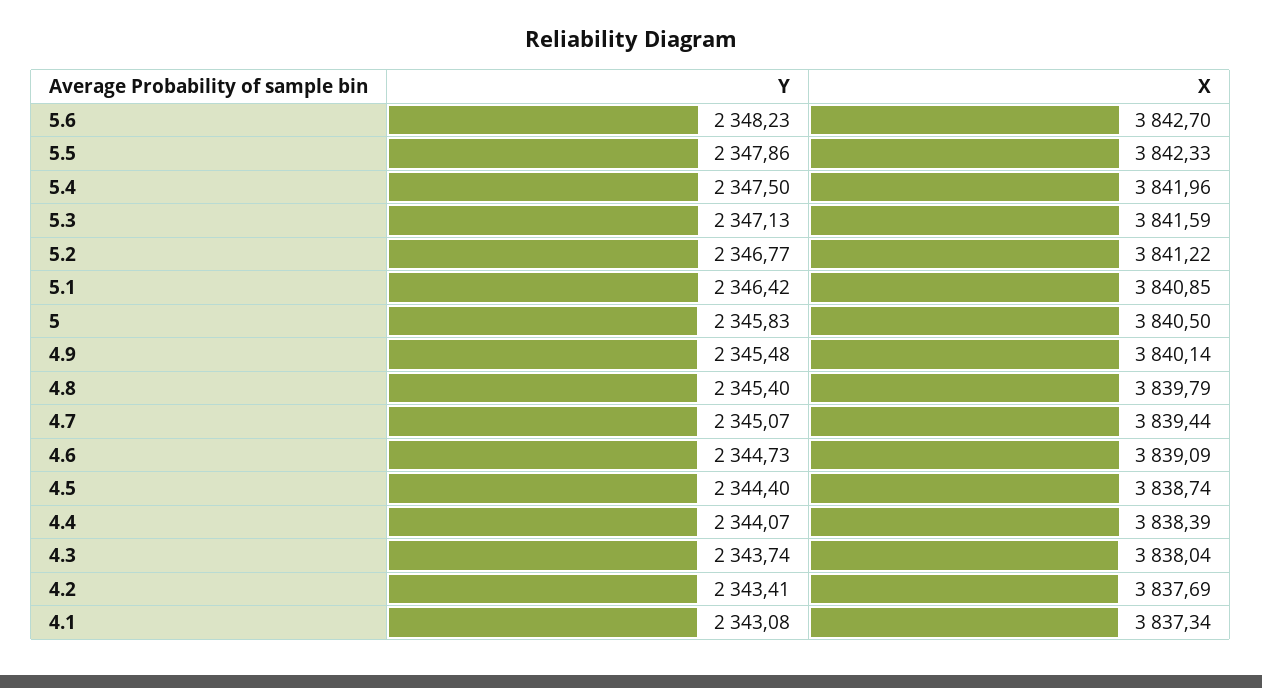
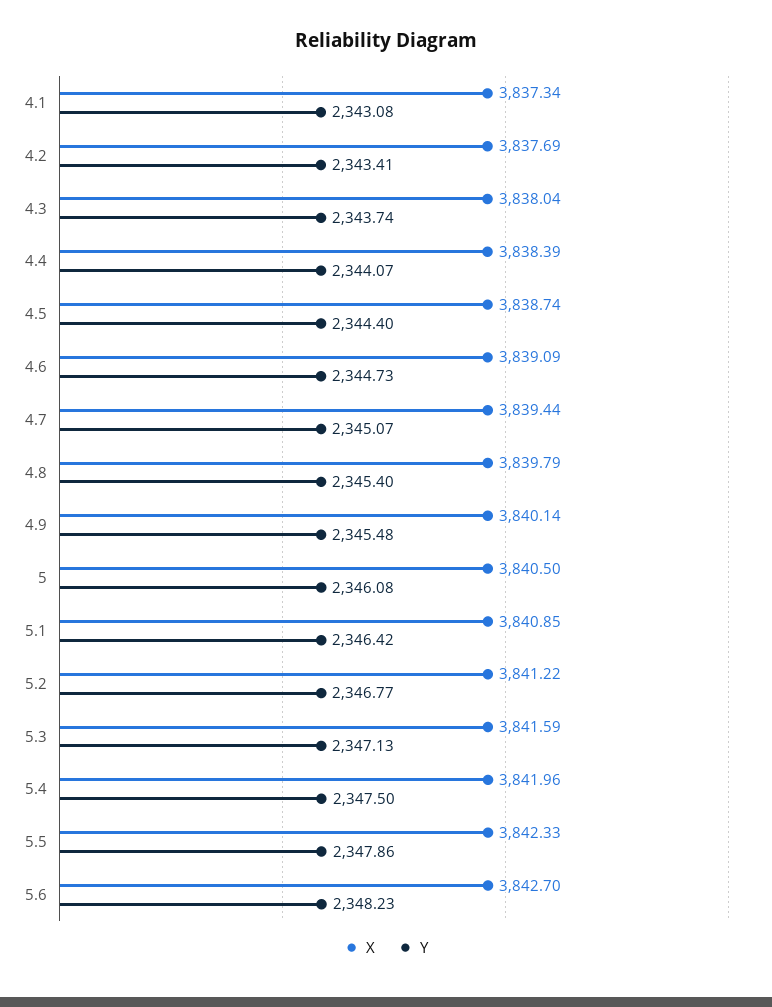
Y, 5: 2345.83 -> 2346.08

